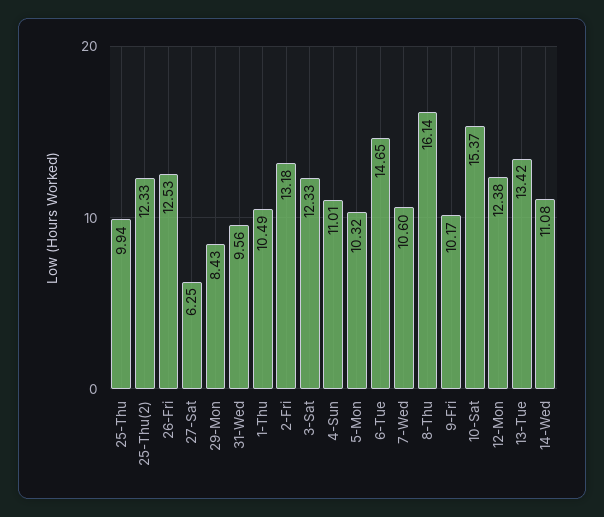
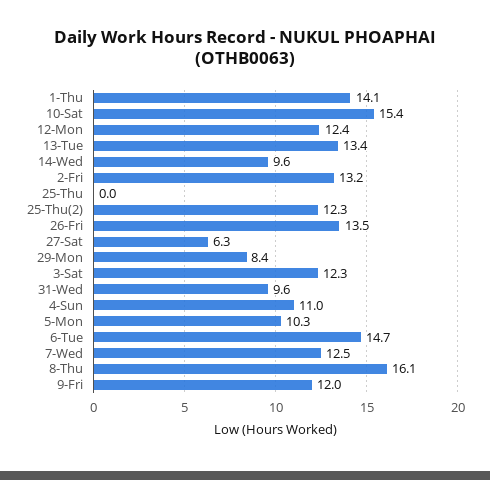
25-Thu: 9.94 -> 0
26-Fri: 12.53 -> 13.5
1-Thu: 10.49 -> 14.1
7-Wed: 10.6 -> 12.5
9-Fri: 10.17 -> 12
14-Wed: 11.08 -> 9.6

